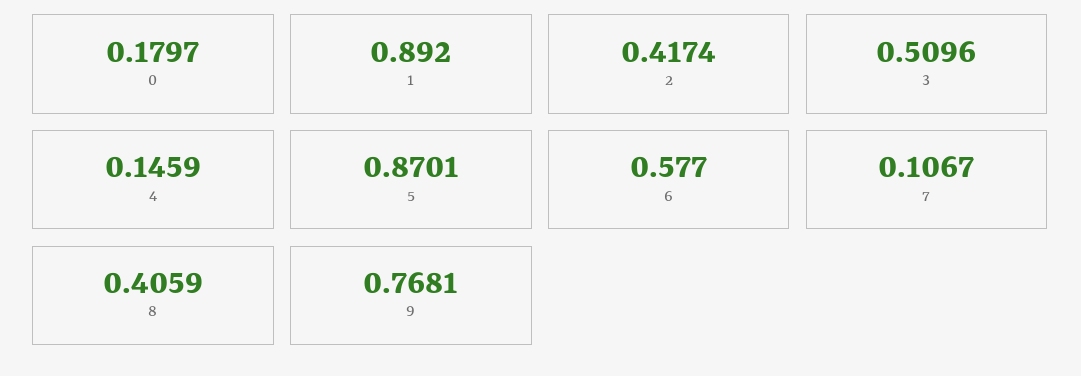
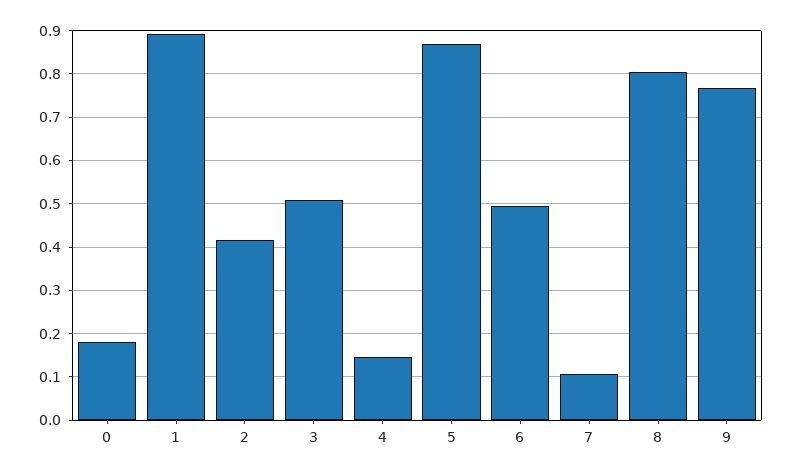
6: 0.577 -> 0.5
8: 0.4059 -> 0.8

